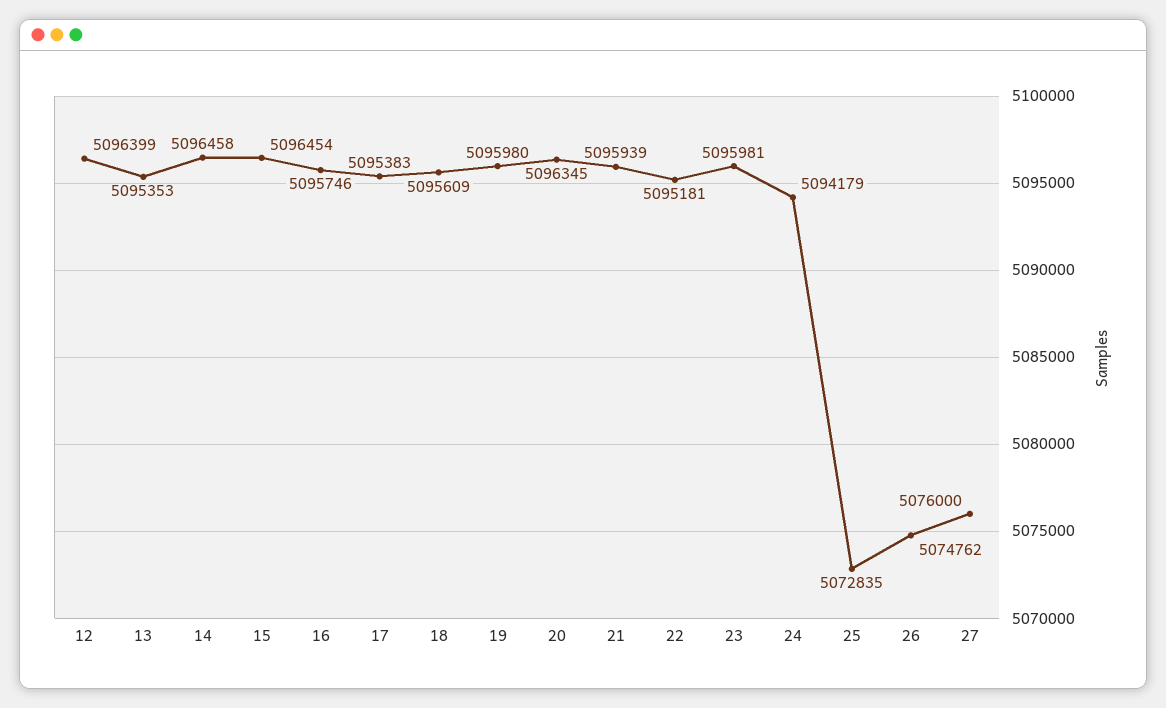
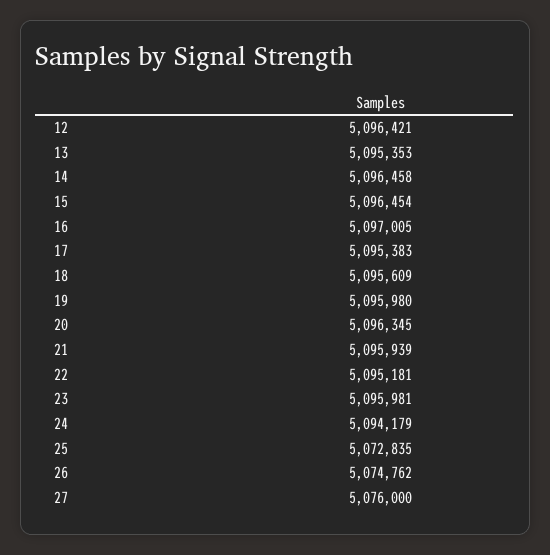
12: 5096399 -> 5096421
16: 5095746 -> 5097005

